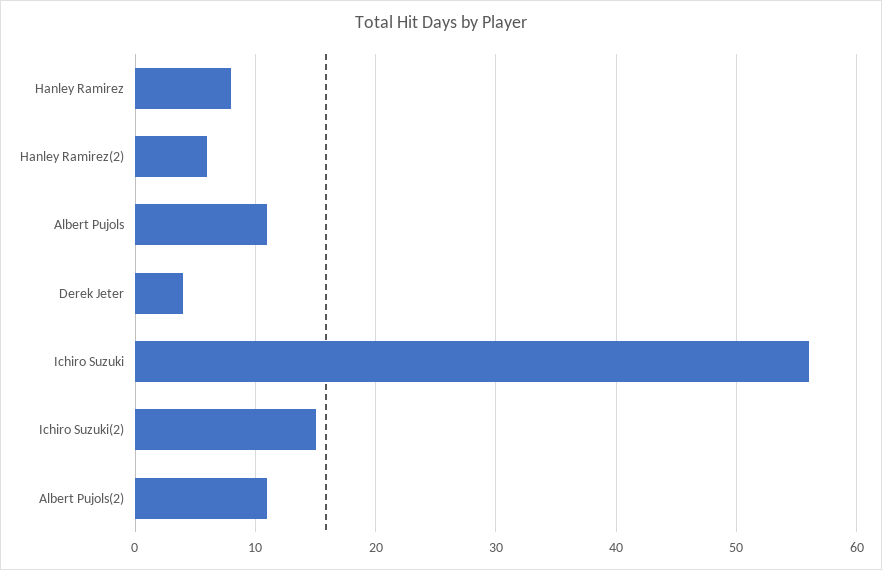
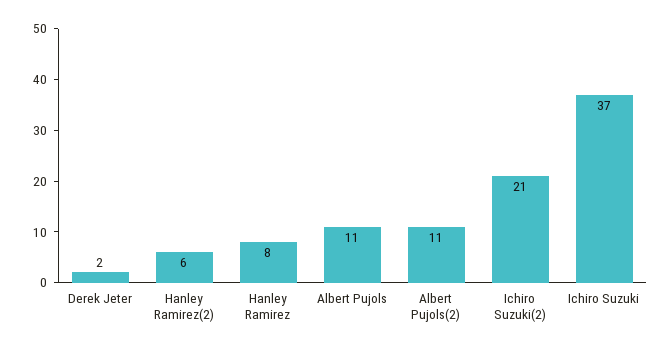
Derek Jeter: 4 -> 2
Ichiro Suzuki: 56 -> 37
Ichiro Suzuki(2): 15 -> 21

